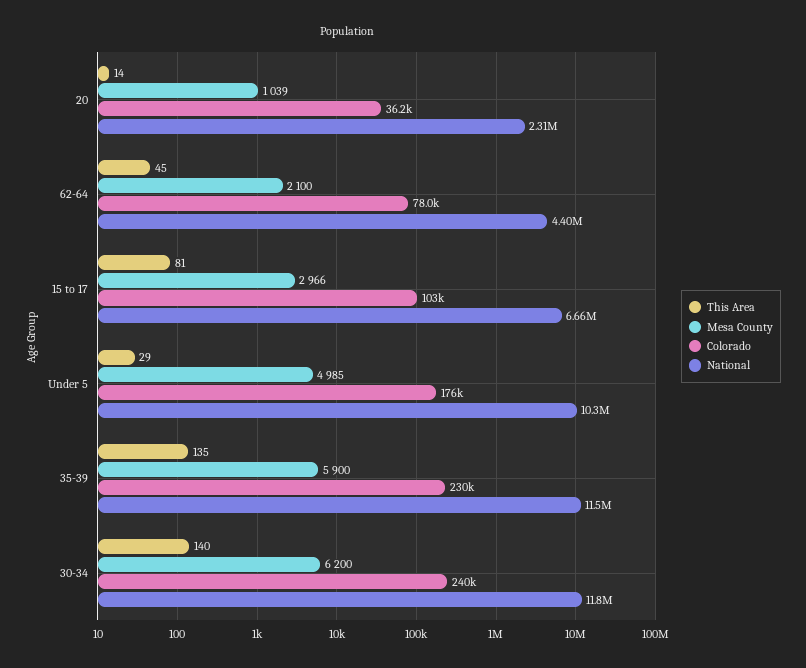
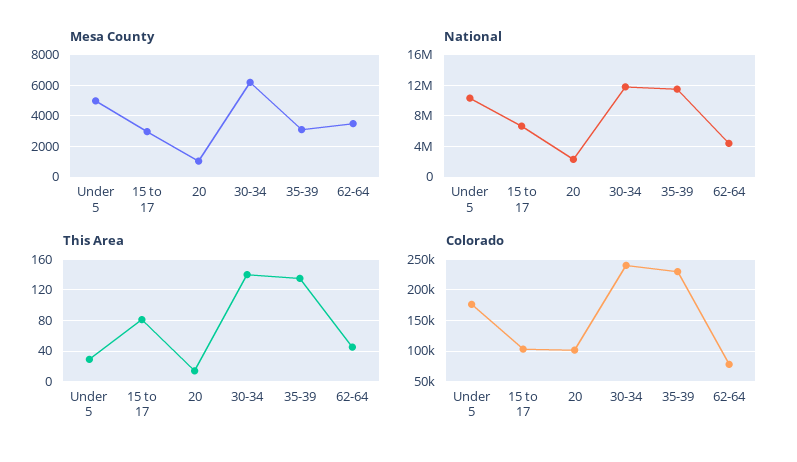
Colorado, 20: 36200 -> 100000
Mesa County, 62-64: 2100 -> 3500
Mesa County, 35-39: 5900 -> 3000

